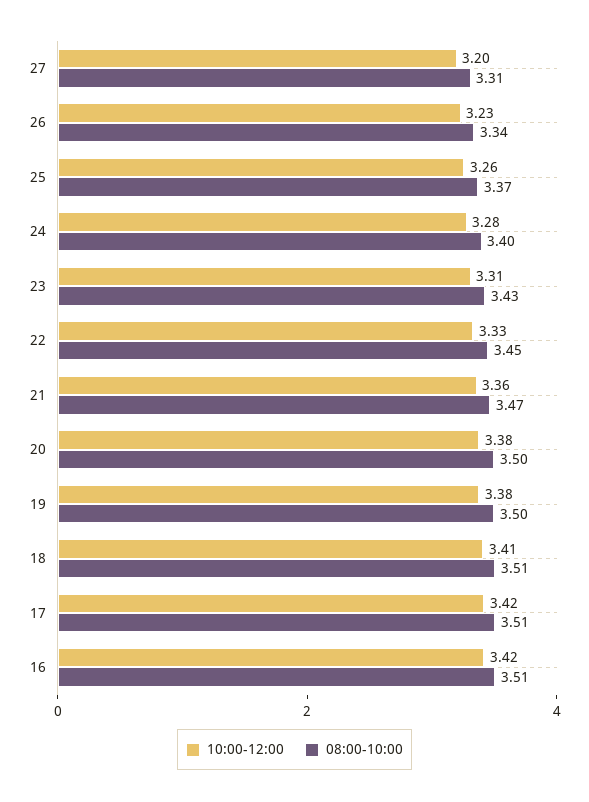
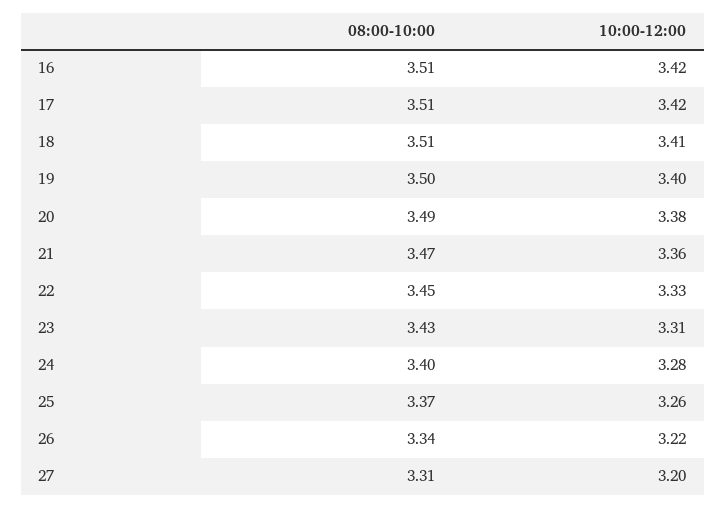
10:00-12:00, 26: 3.23 -> 3.22
08:00-10:00, 20: 3.5 -> 3.49
10:00-12:00, 19: 3.38 -> 3.4

